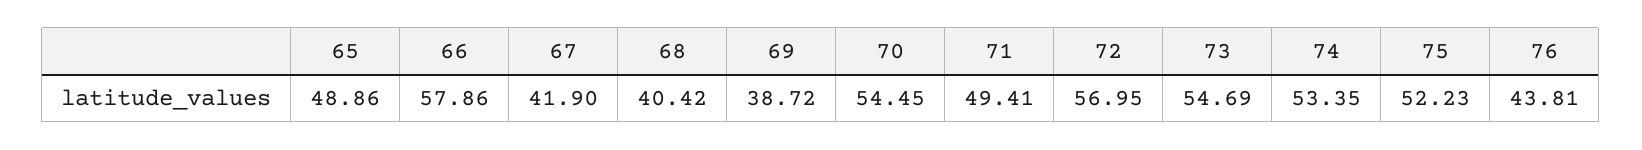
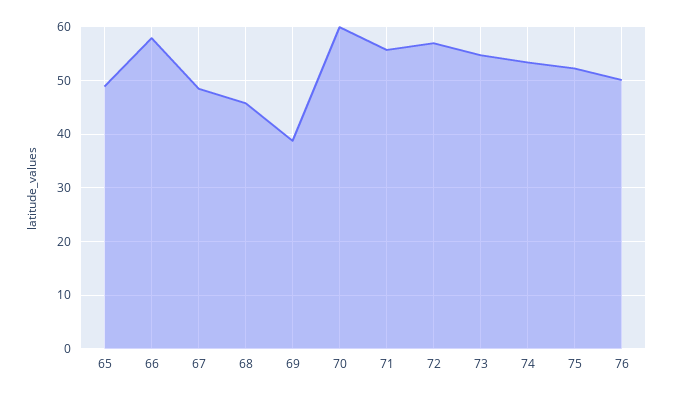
67: 41.9 -> 48
68: 40.42 -> 46
70: 54.45 -> 60
71: 49.41 -> 56
76: 43.81 -> 50

